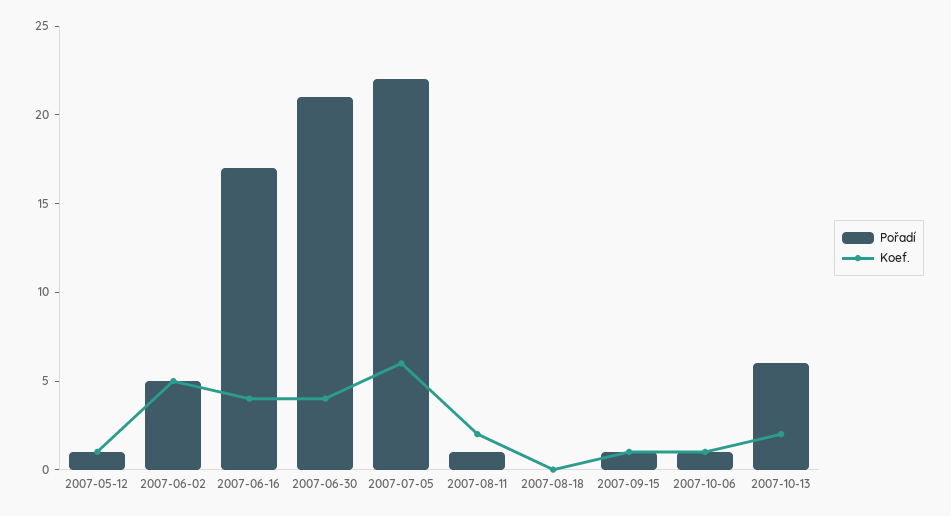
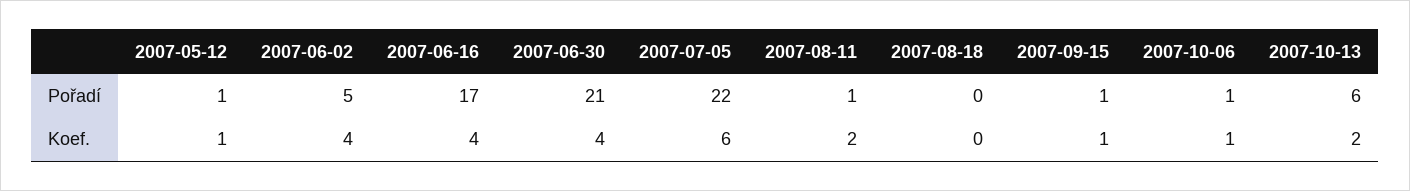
Koef., 2007-06-02: 5 -> 4

